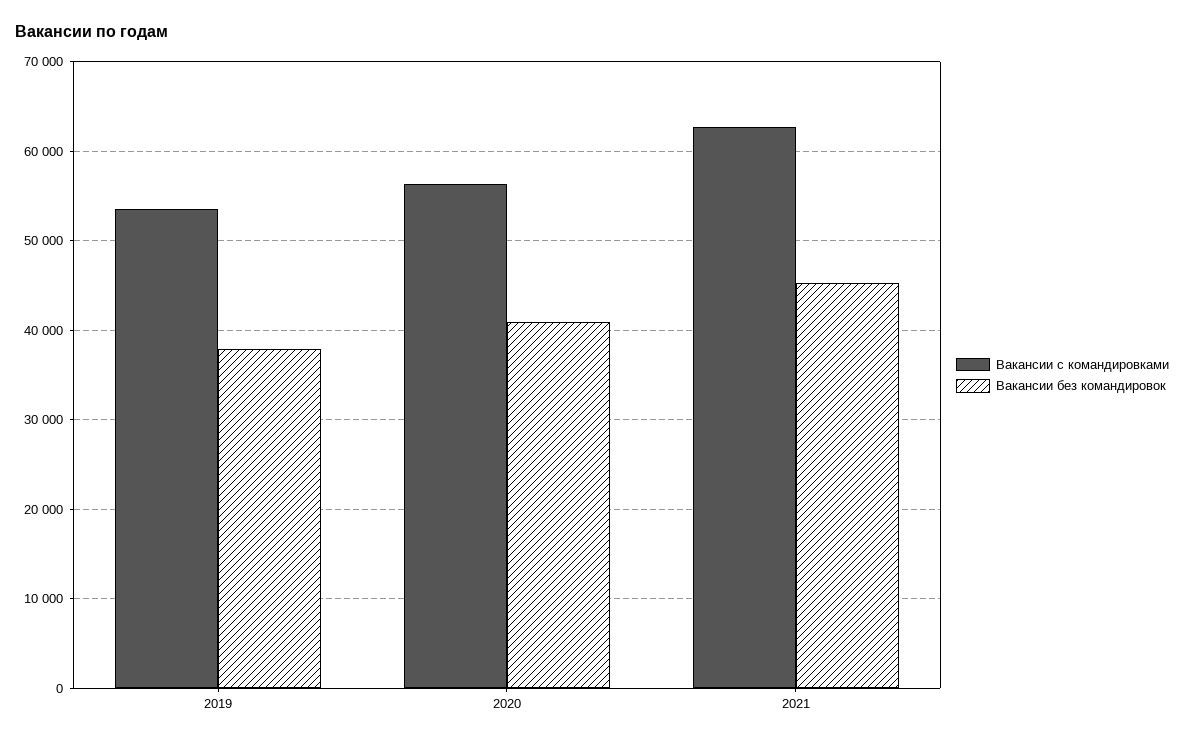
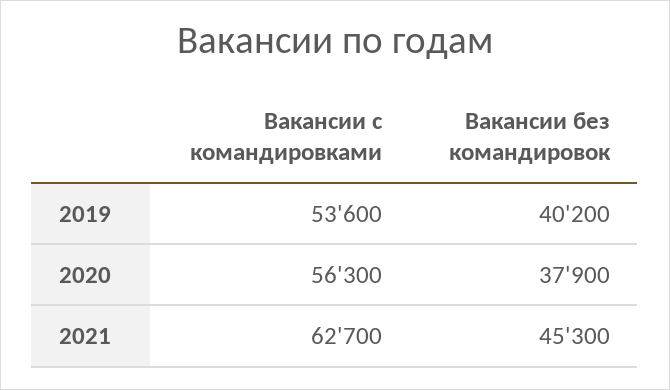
Вакансии без командировок, 2019: 38000 -> 40200
Вакансии без командировок, 2020: 41000 -> 37900

